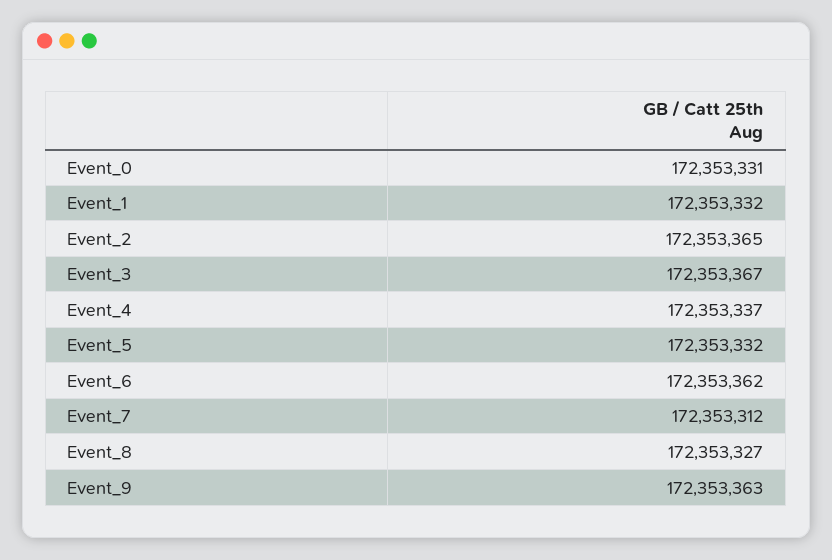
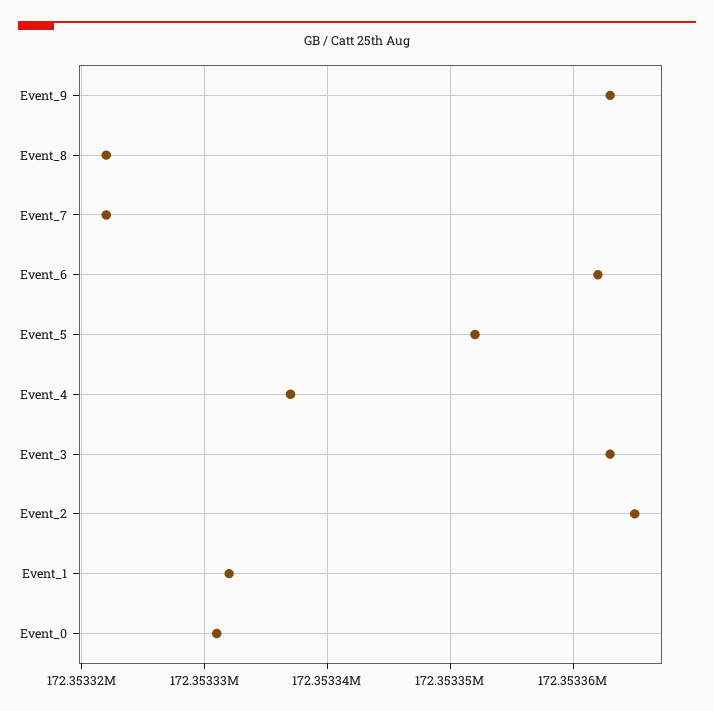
Event_3: 172353367 -> 172353363
Event_5: 172353332 -> 172353352
Event_7: 172353312 -> 172353322
Event_8: 172353327 -> 172353322

